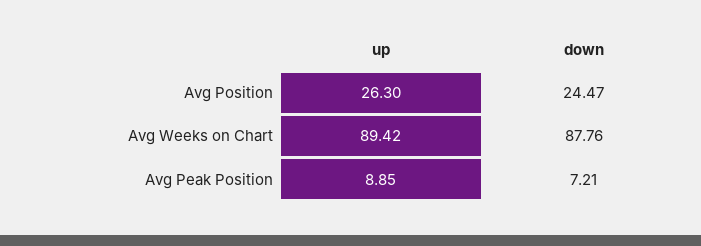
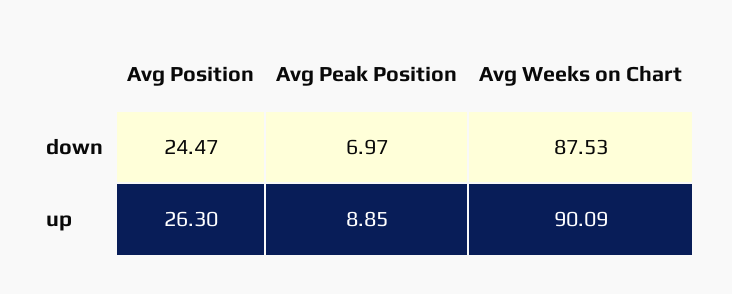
up, Avg Weeks on Chart: 89.42 -> 90.09
down, Avg Weeks on Chart: 87.76 -> 87.53
down, Avg Peak Position: 7.21 -> 6.97

